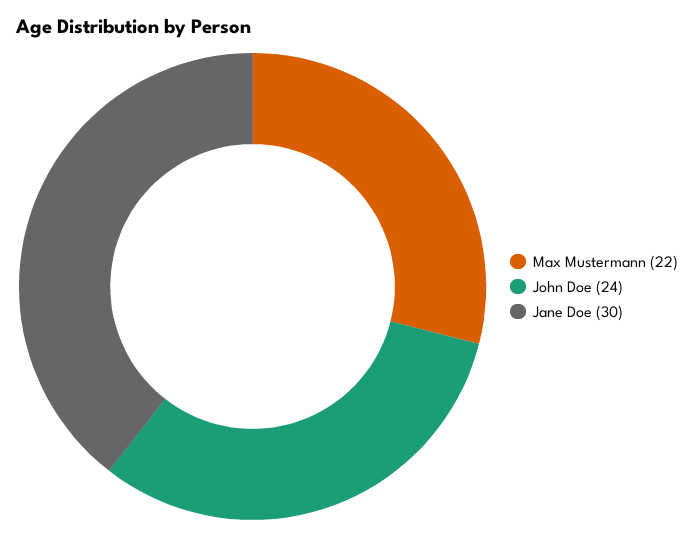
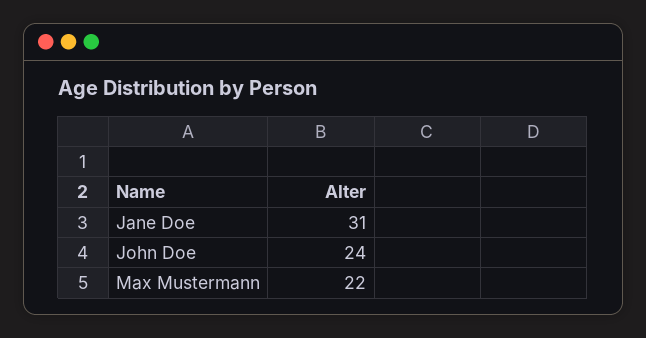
Jane Doe: 30 -> 31

